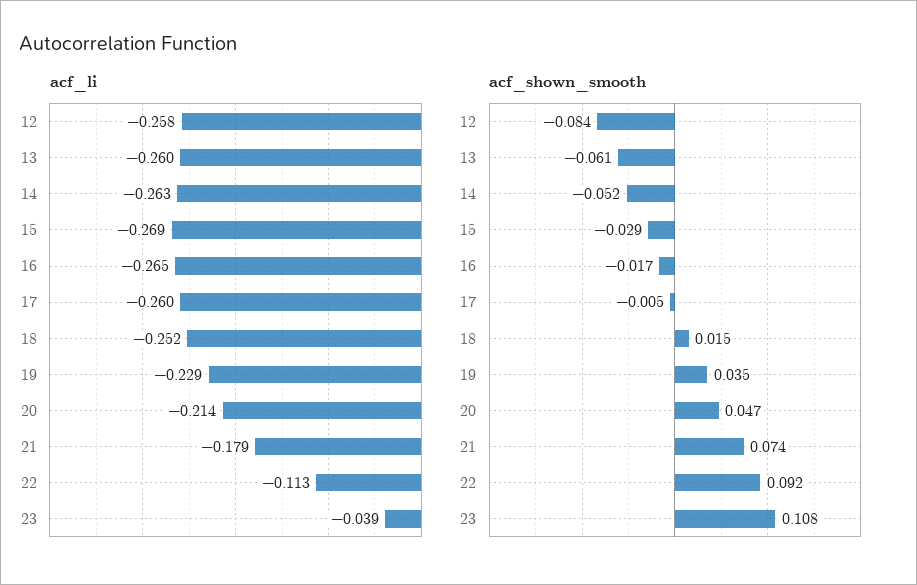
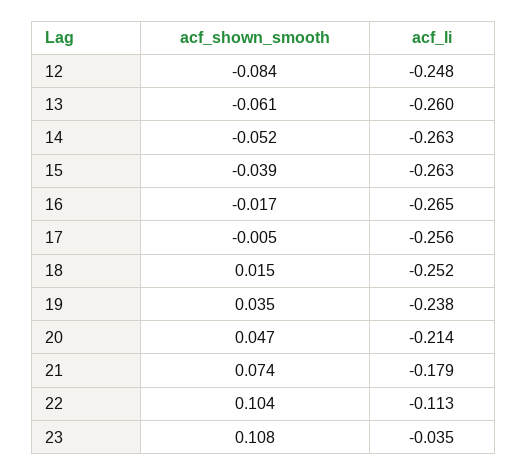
acf_li, 12: -0.258 -> -0.248
acf_li, 15: -0.269 -> -0.263
acf_li, 17: -0.26 -> -0.256
acf_li, 19: -0.229 -> -0.238
acf_li, 23: -0.039 -> -0.035
acf_shown_smooth, 15: -0.029 -> -0.039
acf_shown_smooth, 22: 0.092 -> 0.104

